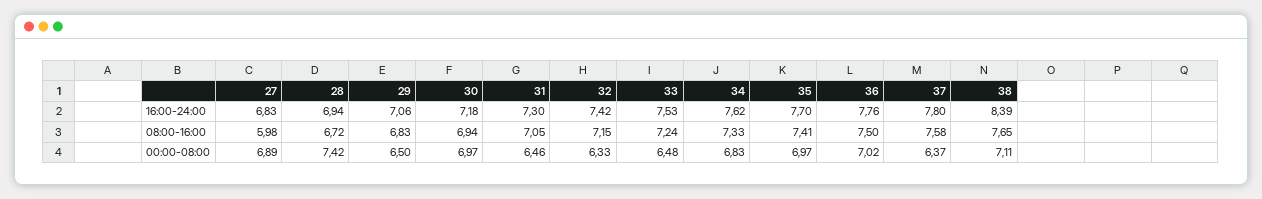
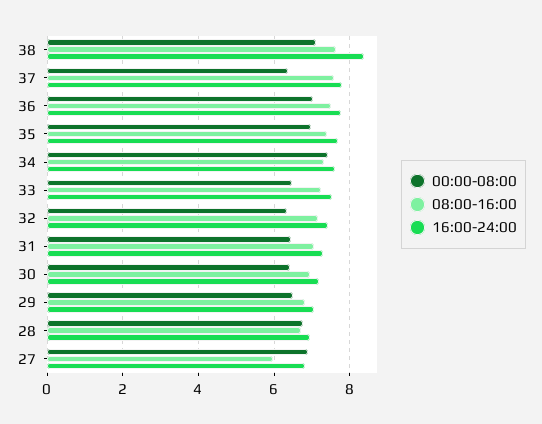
00:00-08:00, 28: 7.42 -> 6.8
00:00-08:00, 30: 6.97 -> 6.4
00:00-08:00, 34: 6.83 -> 7.4

